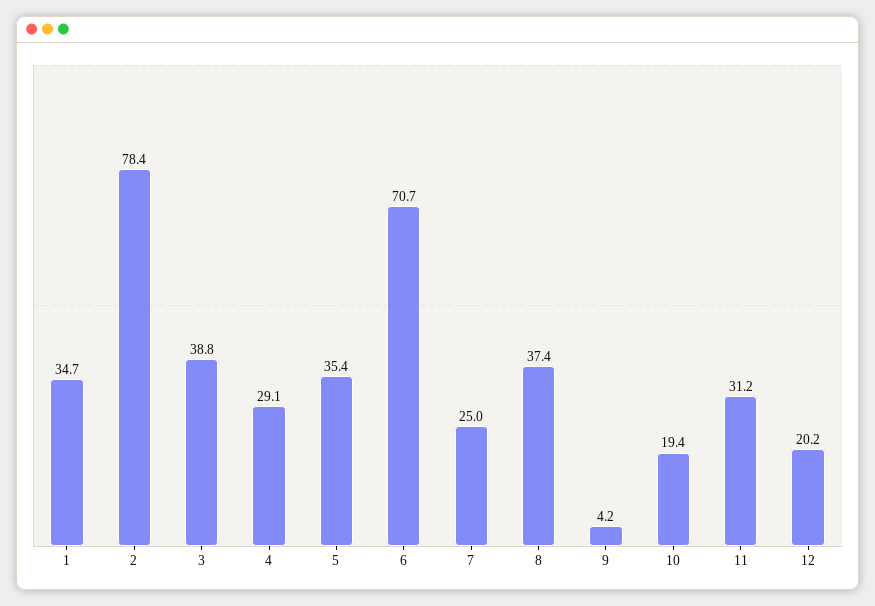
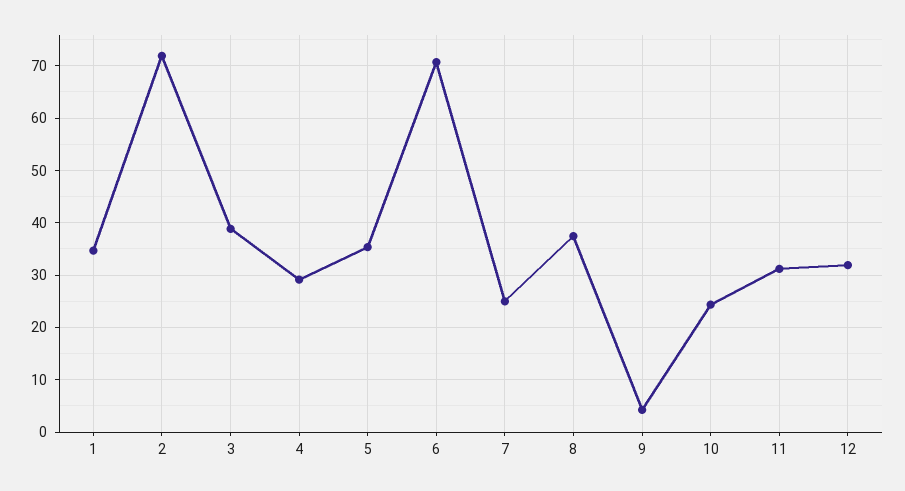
2: 78.4 -> 72
10: 19.4 -> 24
12: 20.2 -> 32

